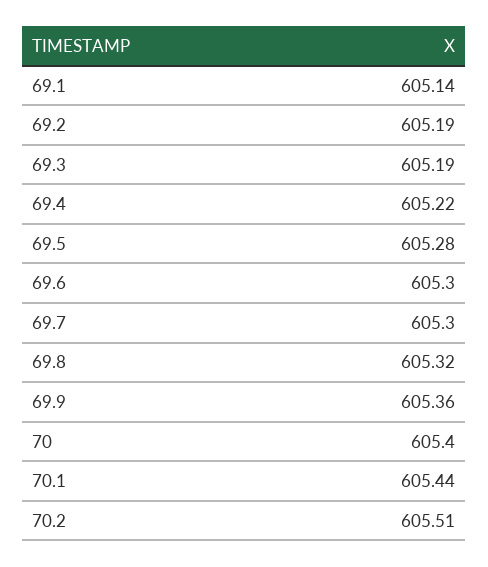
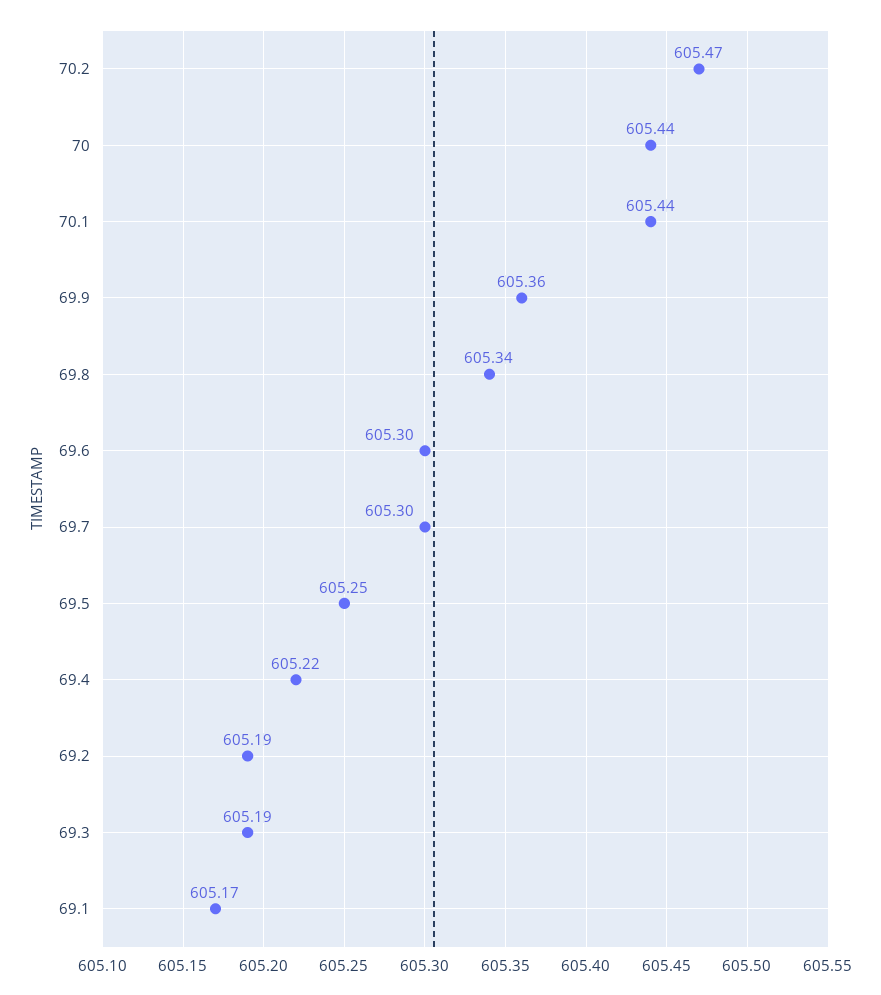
69.1: 605.14 -> 605.17
69.5: 605.28 -> 605.25
69.8: 605.32 -> 605.34
70: 605.4 -> 605.44
70.2: 605.51 -> 605.47

